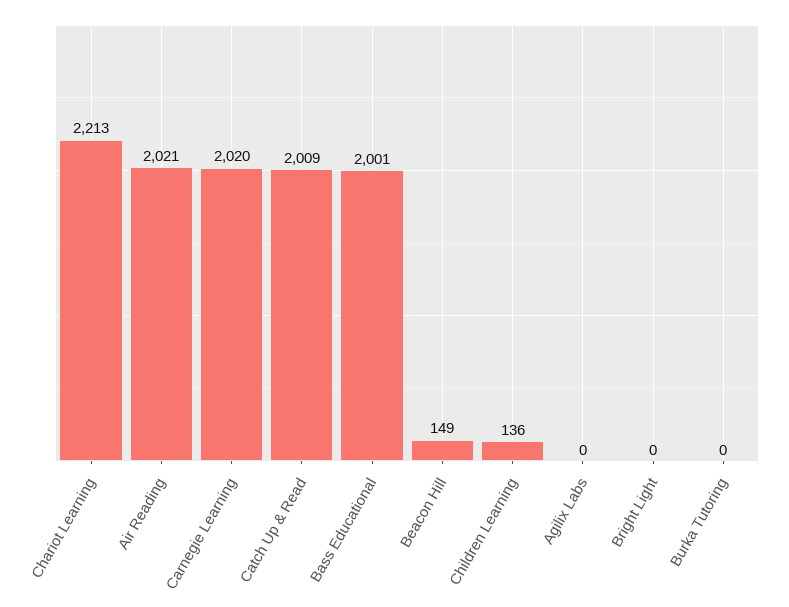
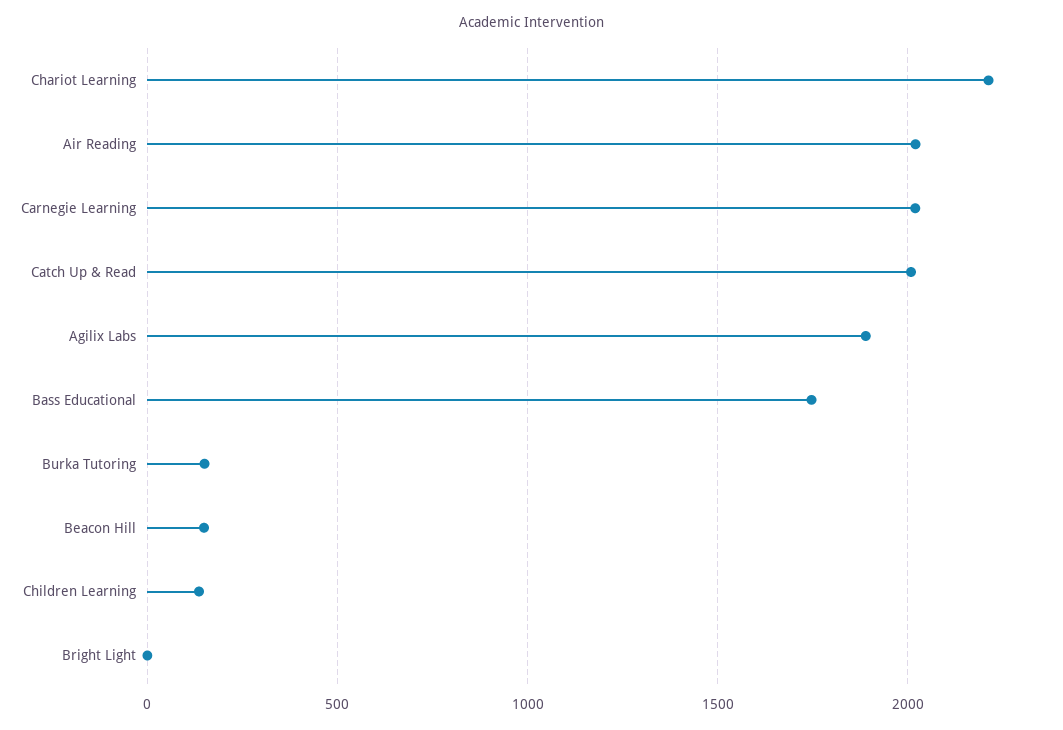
Bass Educational: 2001 -> 1750
Agilix Labs: 0 -> 1900
Burka Tutoring: 0 -> 150

